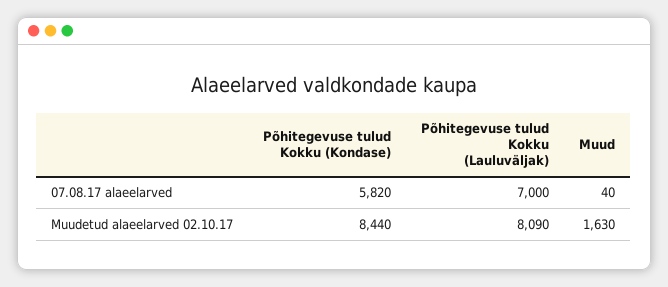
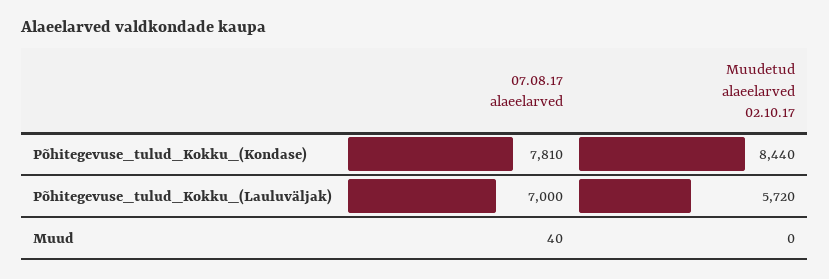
Põhitegevuse tulud Kokku (Kondase), 07.08.17 alaeelarved: 5820 -> 7810
Põhitegevuse tulud Kokku (Lauluväljak), Muudetud alaeelarved 02.10.17: 8090 -> 5720
Muud, Muudetud alaeelarved 02.10.17: 1630 -> 0

